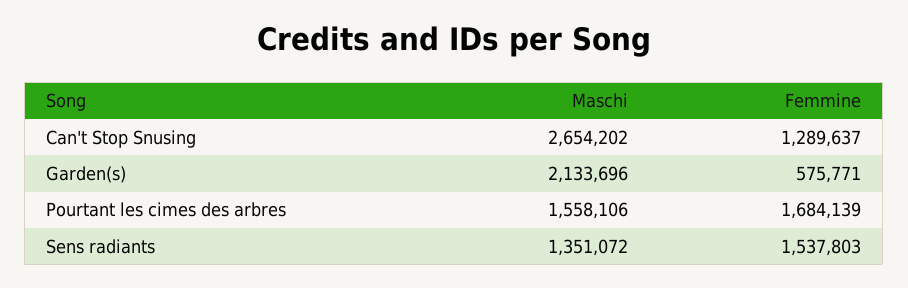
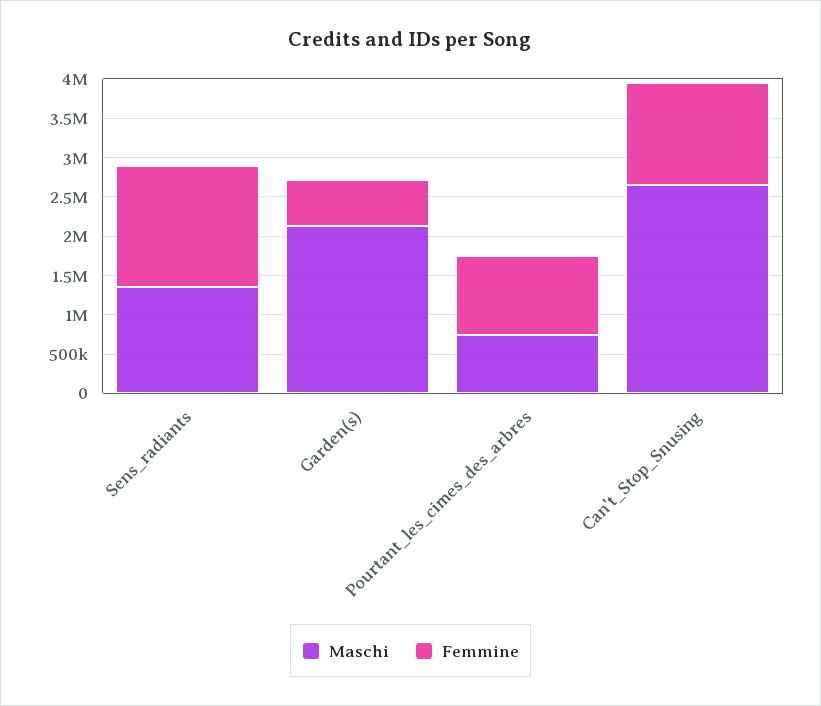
Maschi, Pourtant les cimes des arbres: 1558106 -> 750000
Femmine, Pourtant les cimes des arbres: 1684139 -> 1000000

